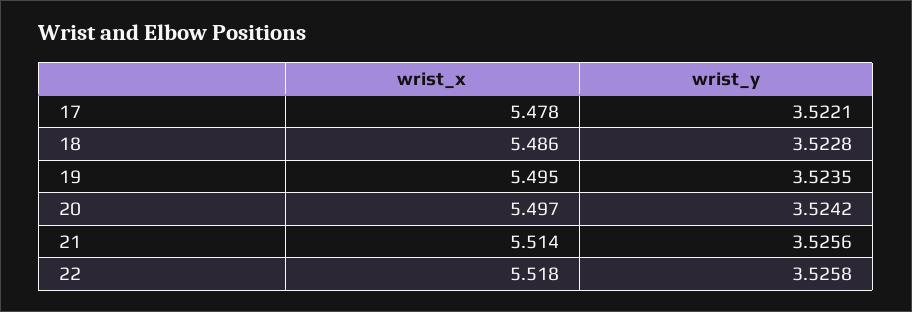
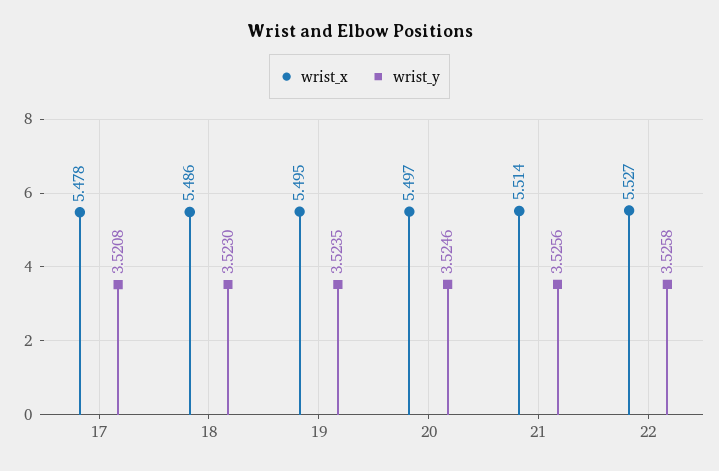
wrist_y, 17: 3.5221 -> 3.5208
wrist_y, 18: 3.5228 -> 3.523
wrist_y, 20: 3.5242 -> 3.5246
wrist_x, 22: 5.518 -> 5.527

